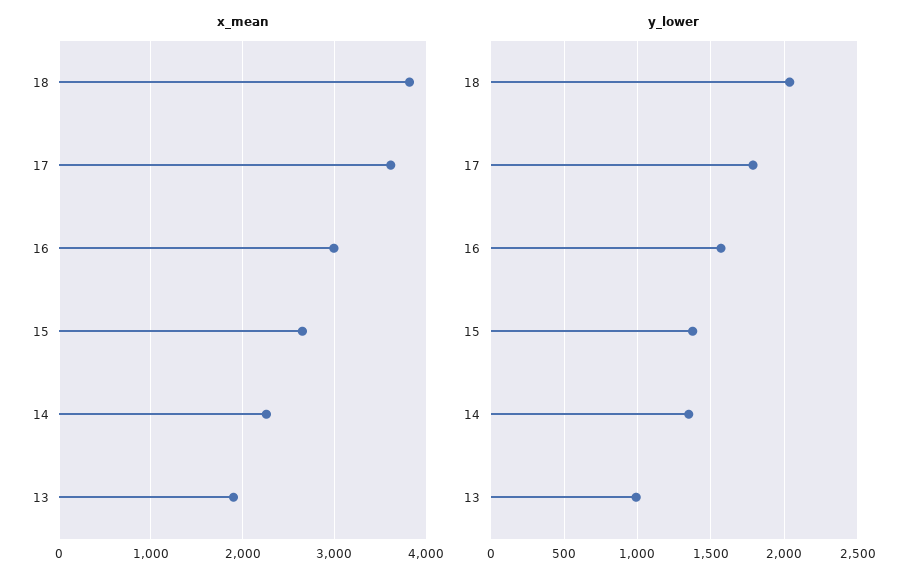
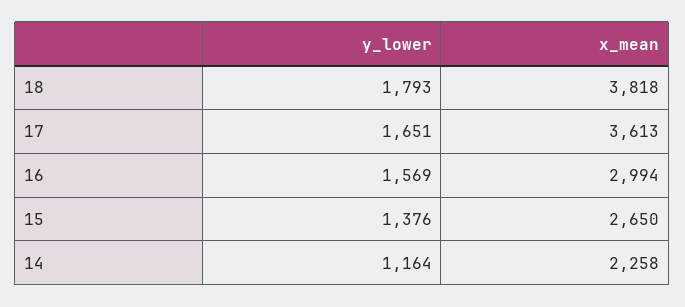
x_mean, 13: 1900 -> none
y_lower, 18: 2050 -> 1793
y_lower, 17: 1800 -> 1651
y_lower, 14: 1350 -> 1164
y_lower, 13: 1000 -> none

